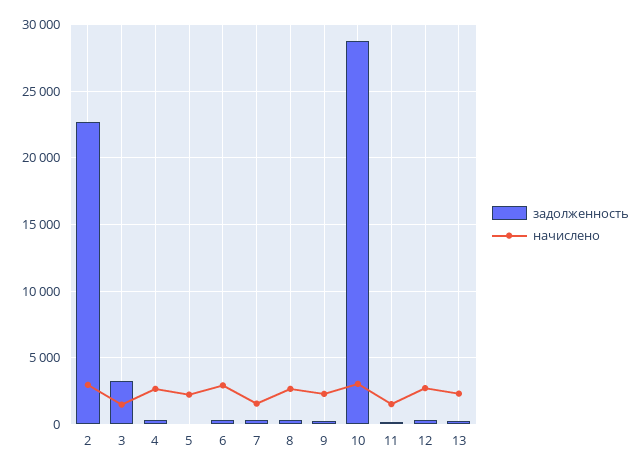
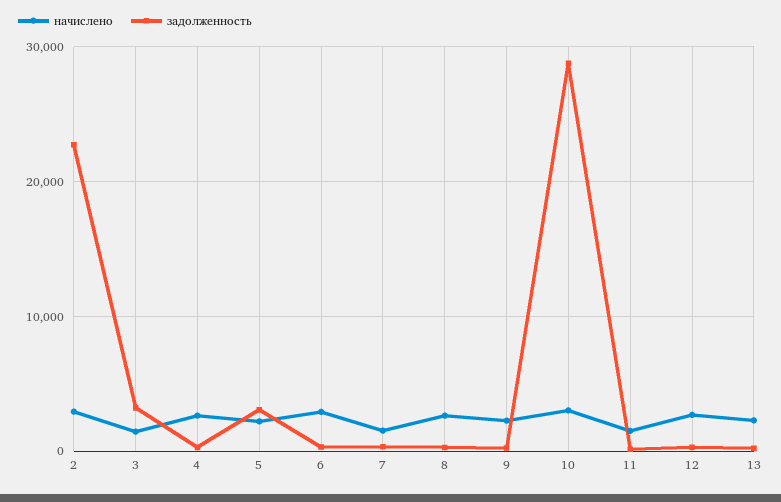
задолженность, 5: 0 -> 3000

